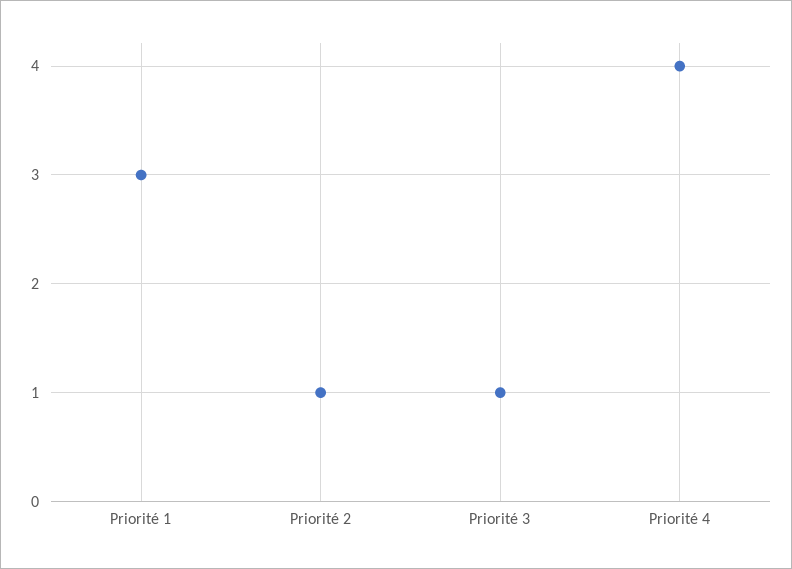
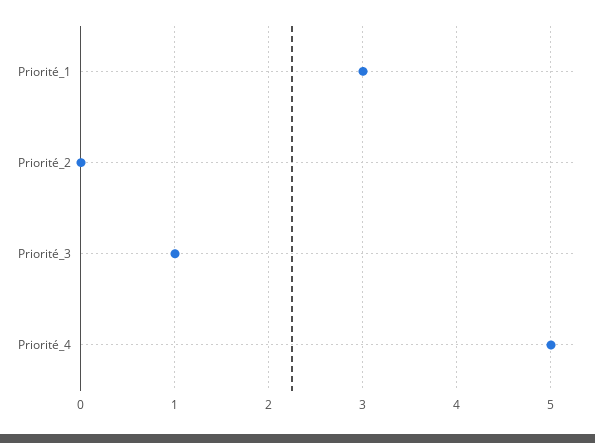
Priorité 2: 1 -> 0
Priorité 4: 4 -> 5

